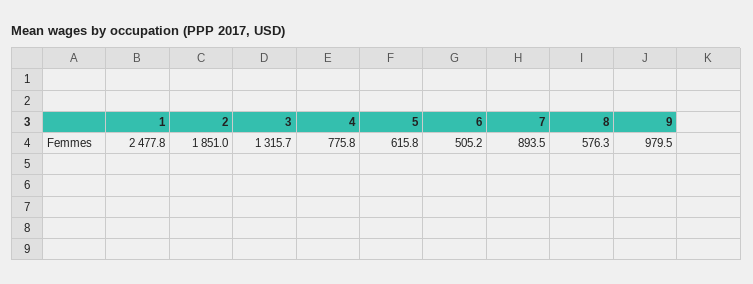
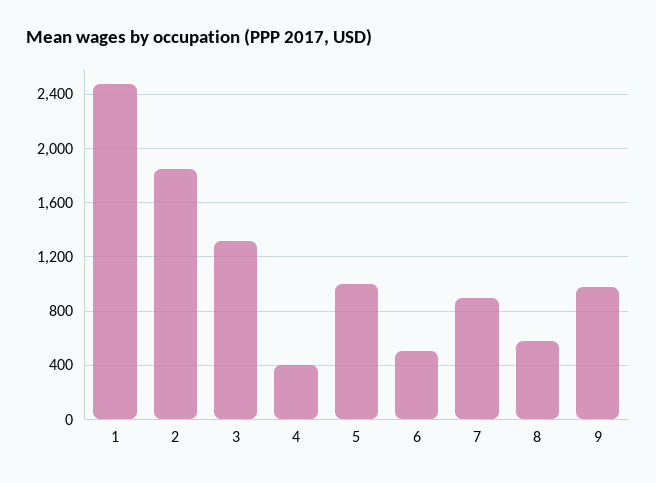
4: 775.8 -> 400
5: 615.8 -> 1000

